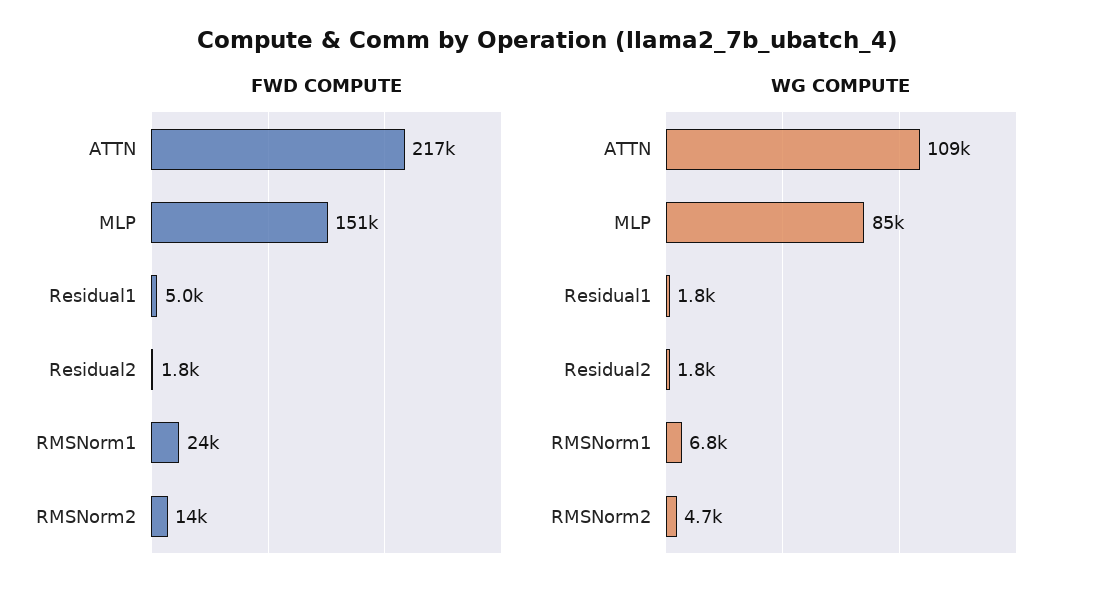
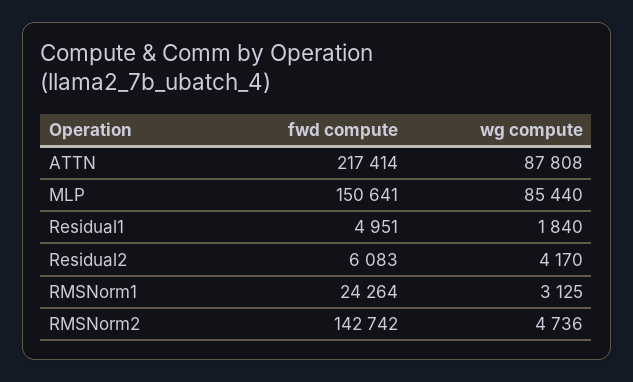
FWD COMPUTE, Residual2: 1800 -> 6083
FWD COMPUTE, RMSNorm2: 14000 -> 142742
WG COMPUTE, ATTN: 109000 -> 87808
WG COMPUTE, Residual2: 1800 -> 4170
WG COMPUTE, RMSNorm1: 6800 -> 3125

